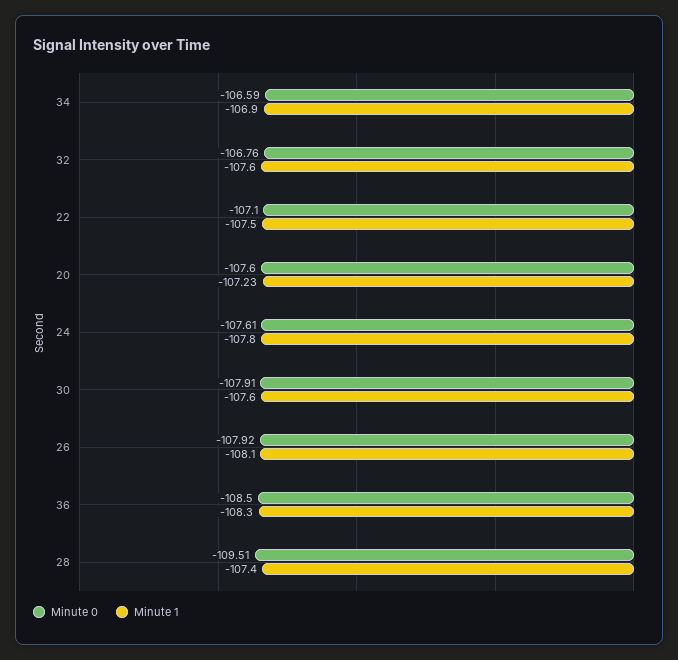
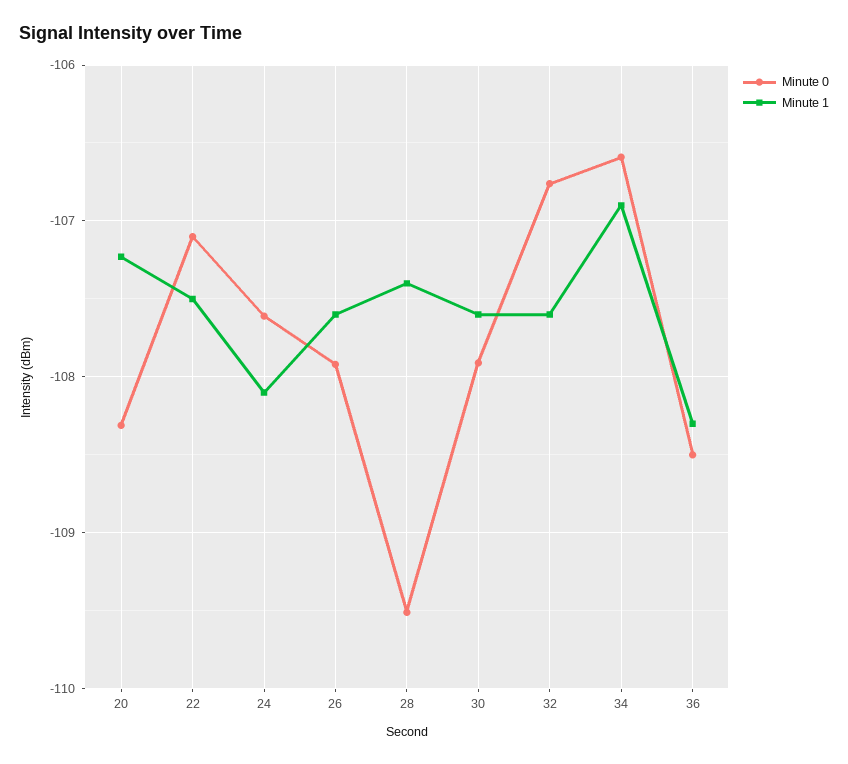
Minute 0, 20: -107.6 -> -108.3
Minute 1, 24: -107.8 -> -108.1
Minute 1, 26: -108.1 -> -107.6

